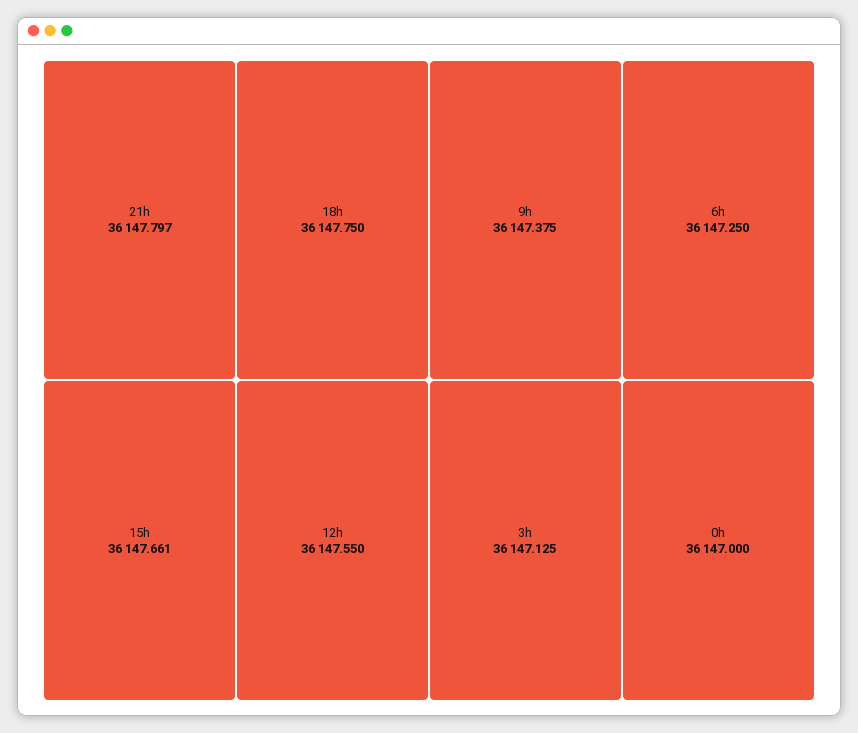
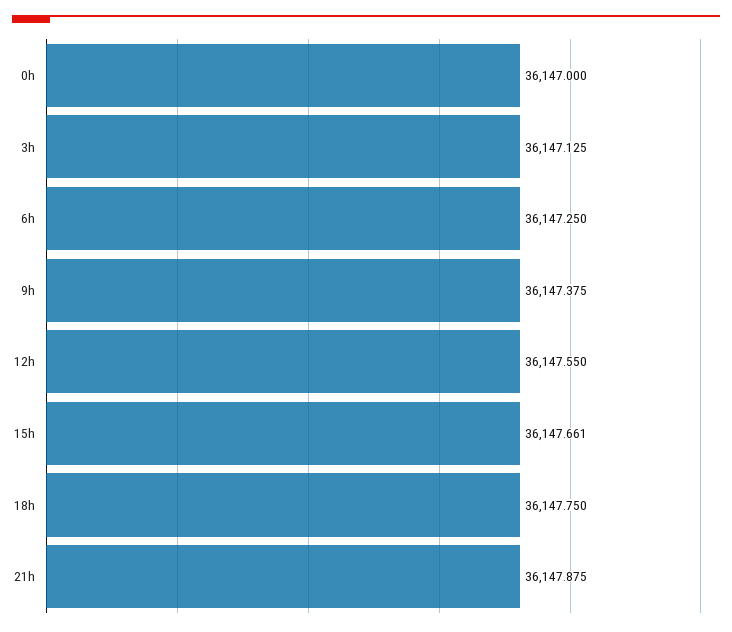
21h: 36147.797 -> 36147.875

